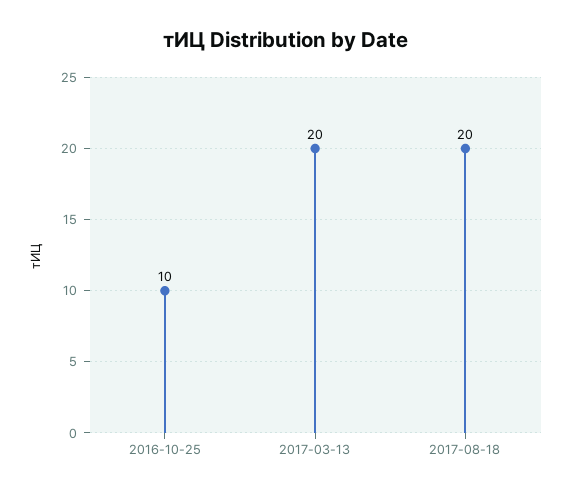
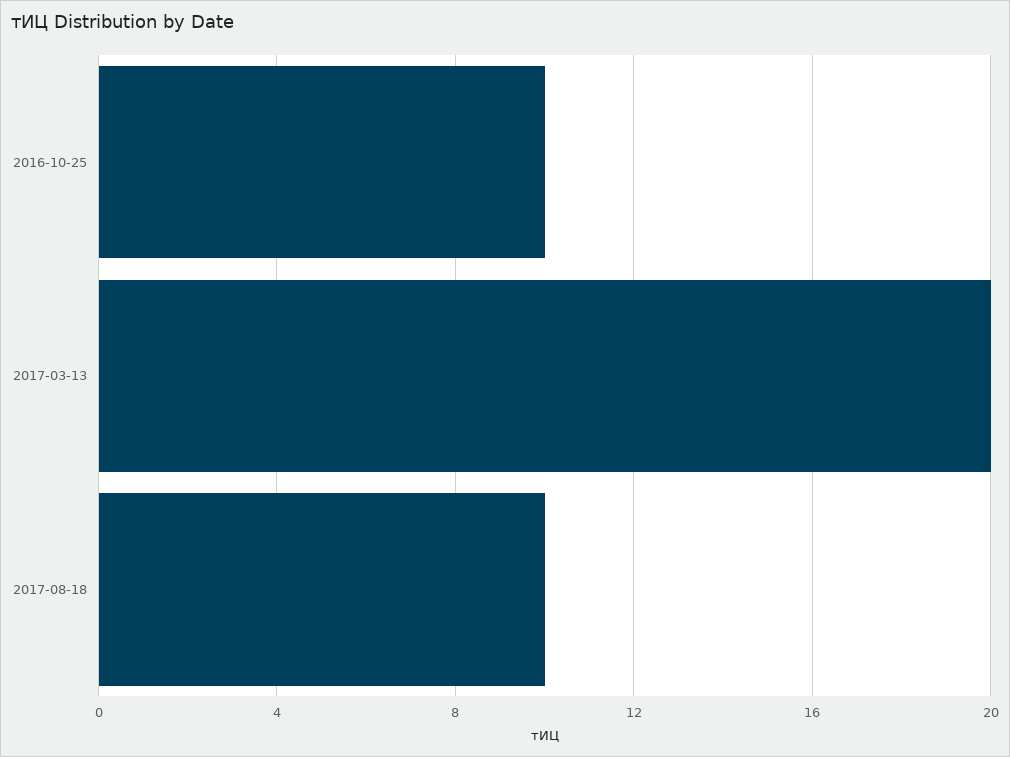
2017-08-18: 20 -> 10

